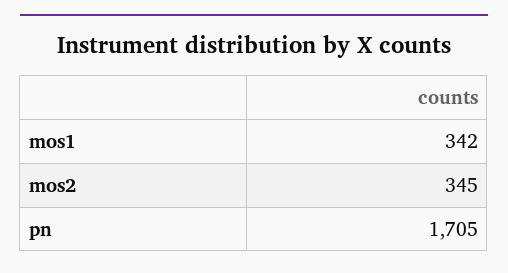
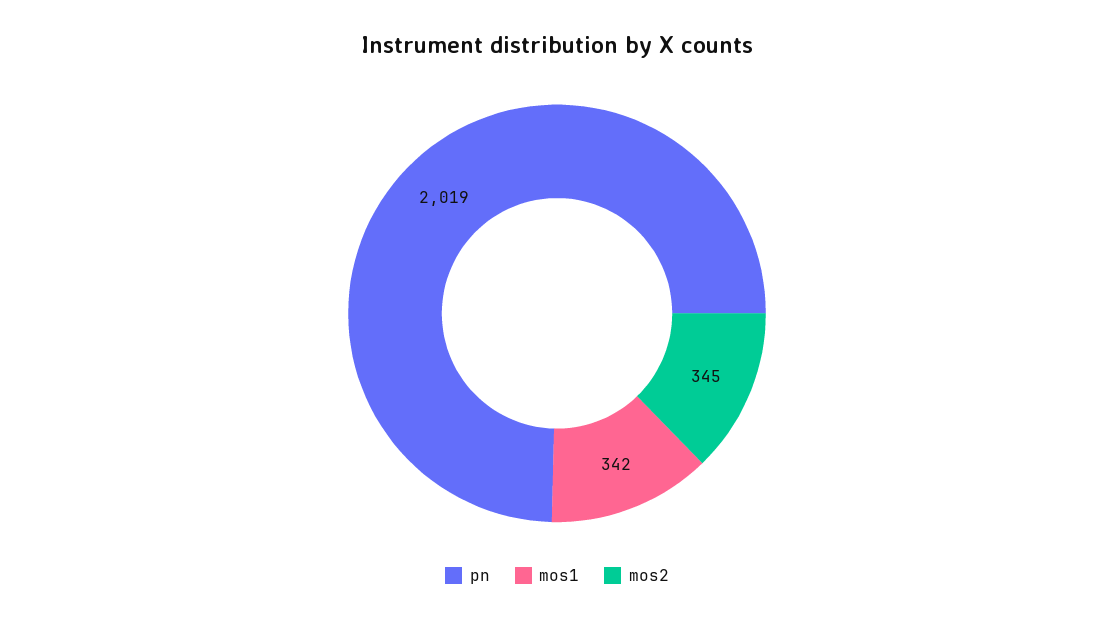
pn: 1705 -> 2019

